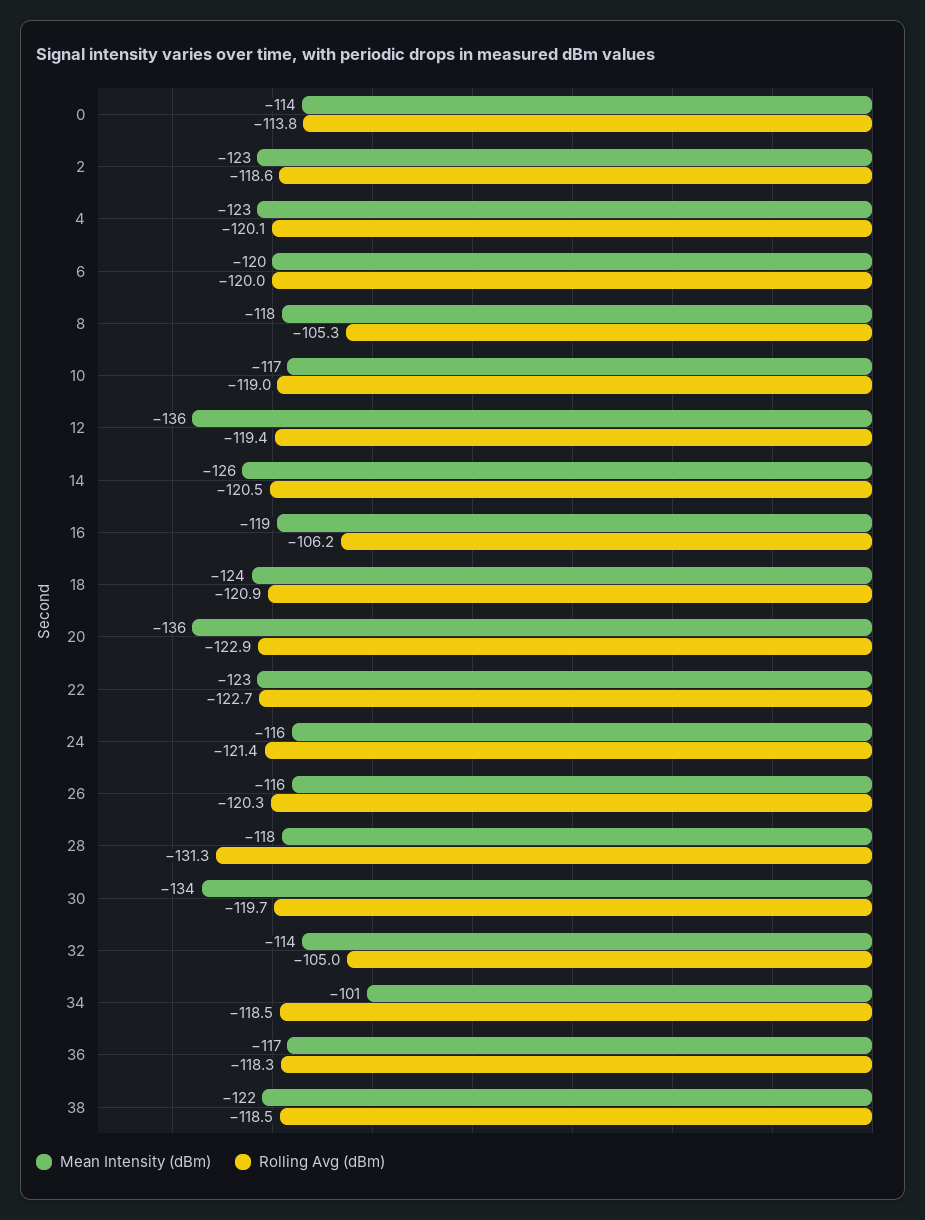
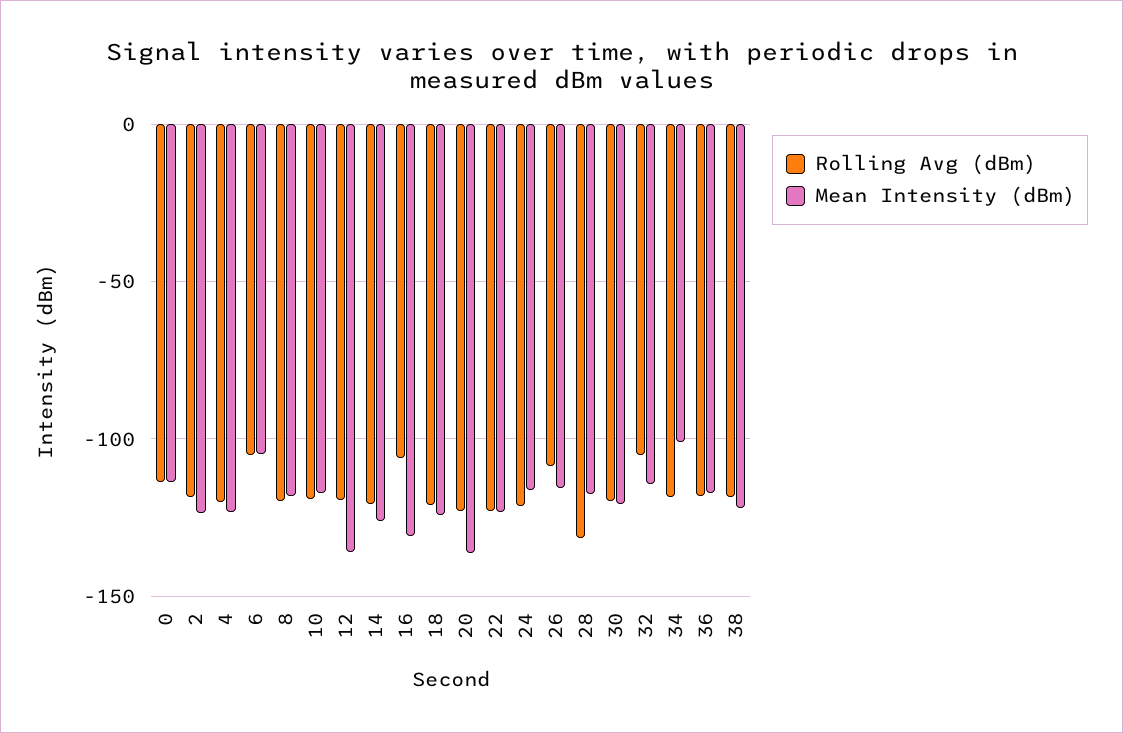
Mean Intensity (dBm), 6: -120 -> -105
Rolling Avg (dBm), 6: -120 -> -105
Rolling Avg (dBm), 8: -105.3 -> -120
Mean Intensity (dBm), 16: -119 -> -130
Rolling Avg (dBm), 26: -120.3 -> -110
Mean Intensity (dBm), 30: -134 -> -120

